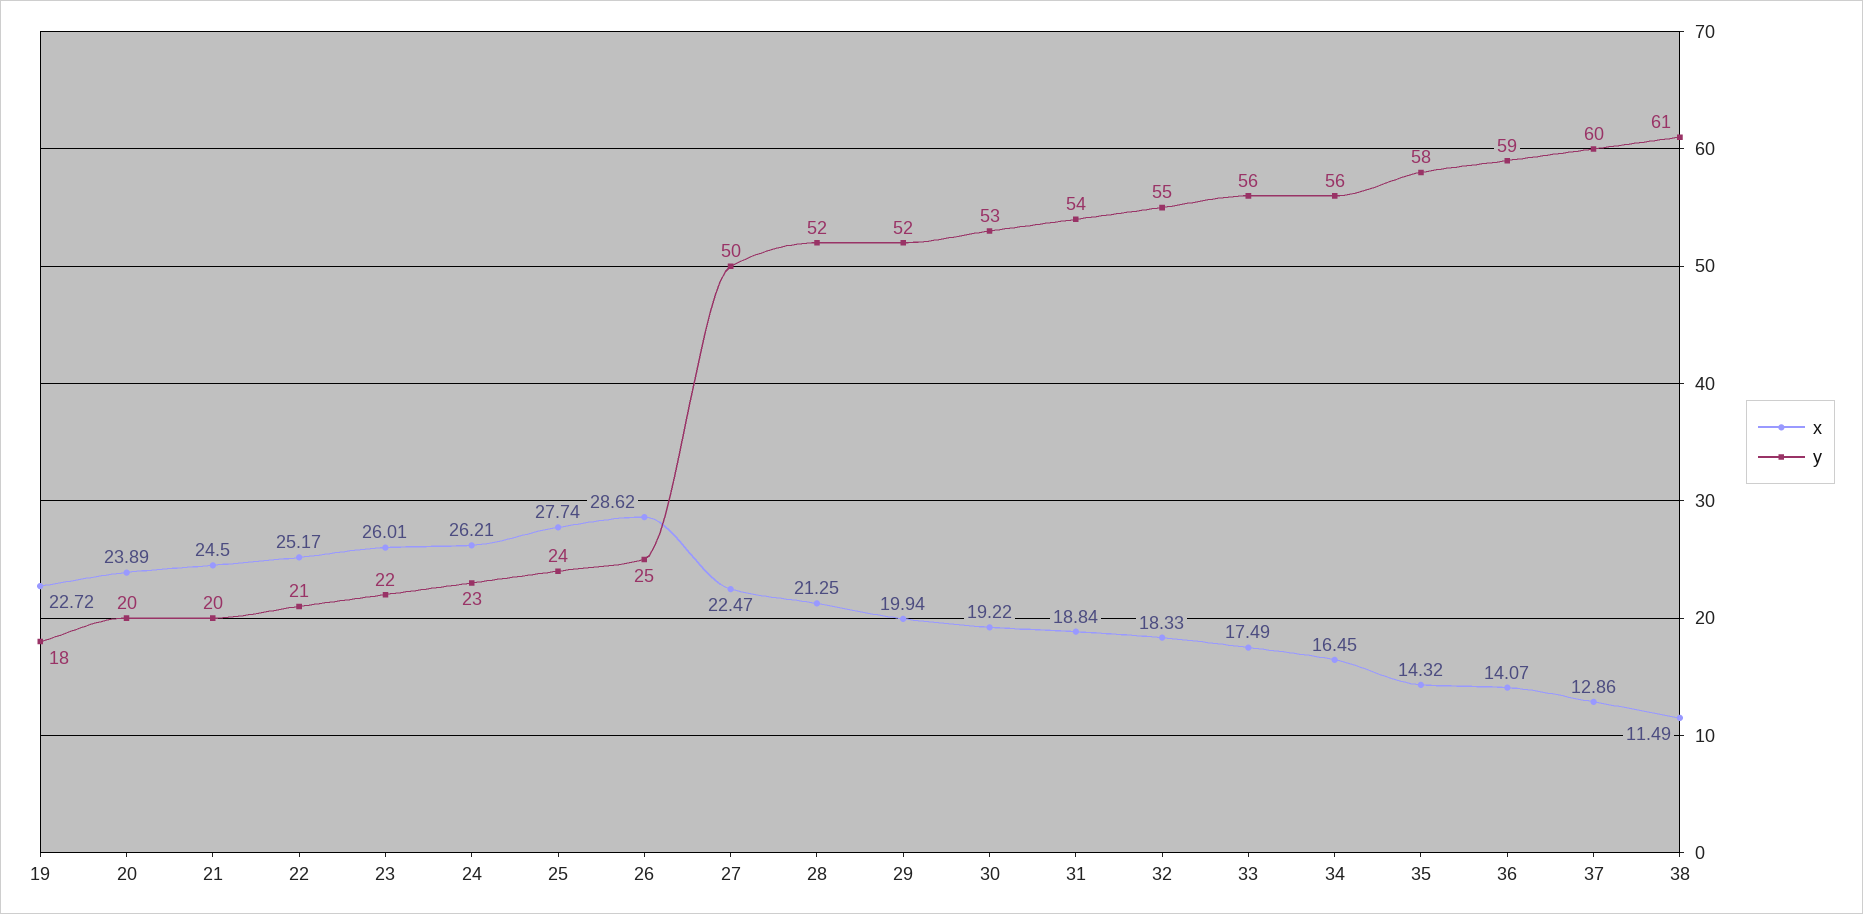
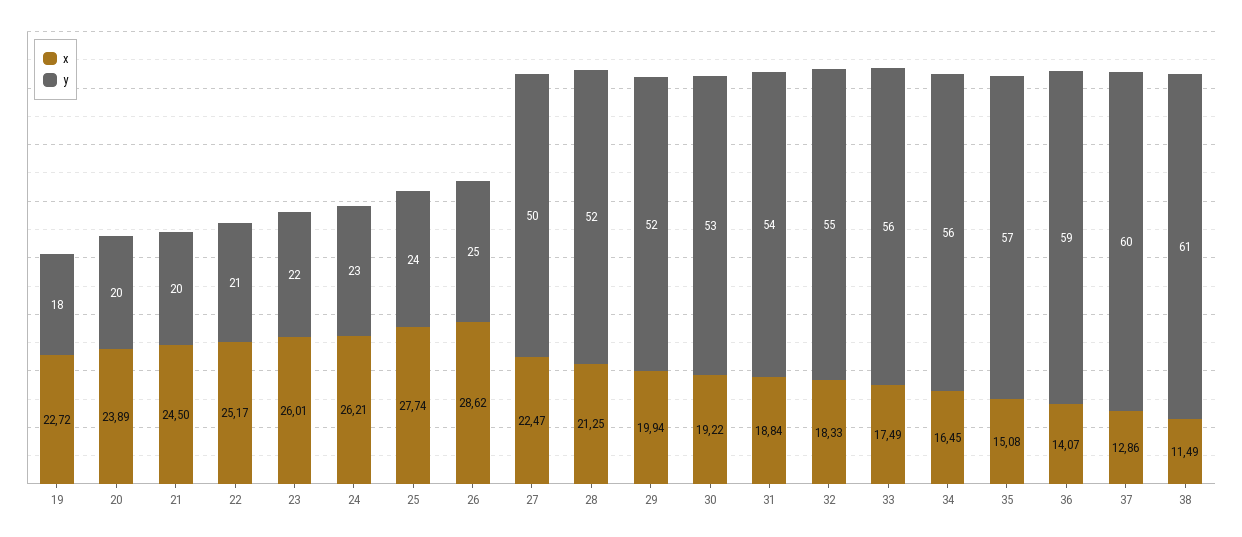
x, 35: 14.32 -> 15.08
y, 35: 58 -> 57

